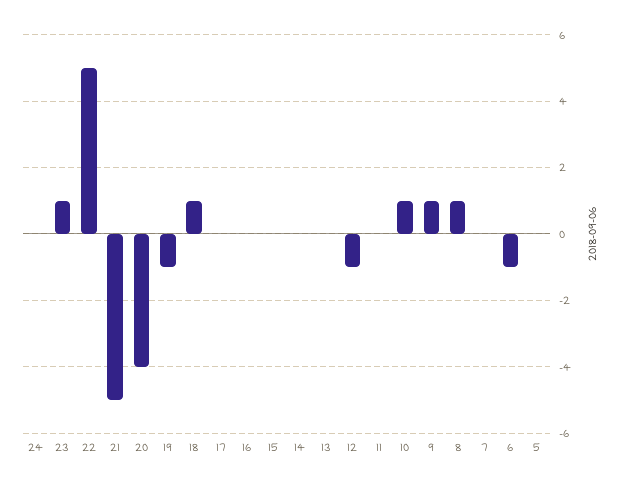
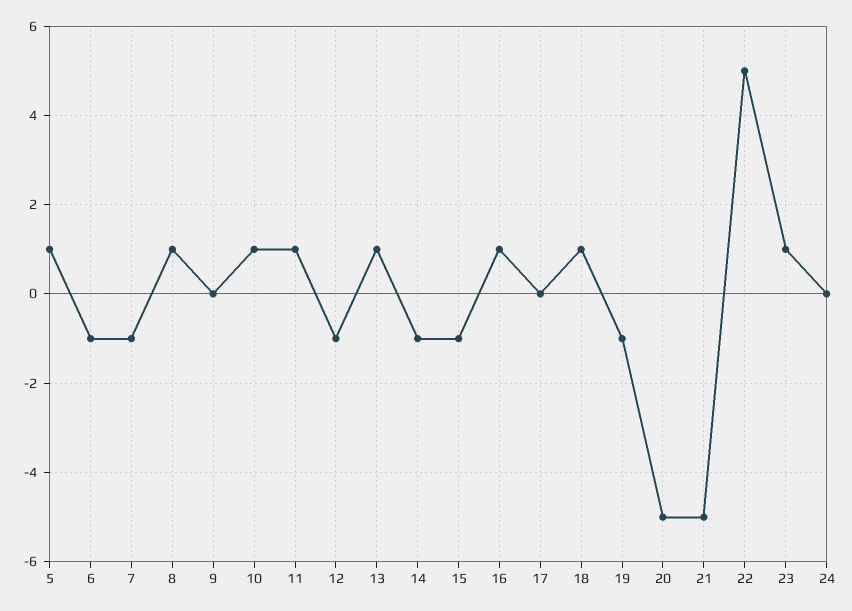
20: -4 -> -5
16: 0 -> 1
15: 0 -> -1
14: 0 -> -1
13: 0 -> 1
11: 0 -> 1
9: 1 -> 0
7: 0 -> -1
5: 0 -> 1

